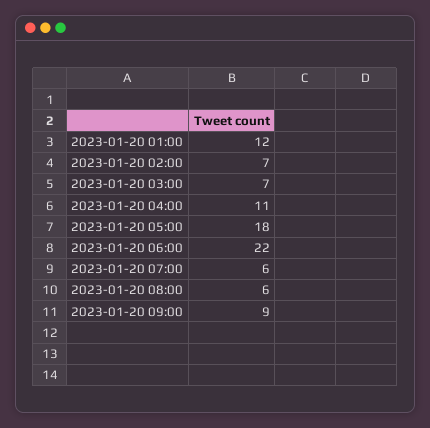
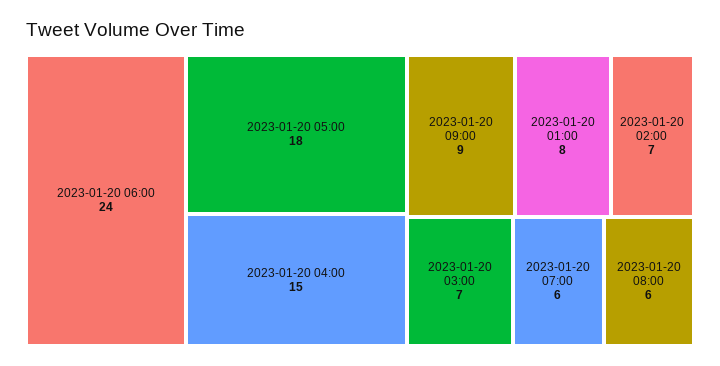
2023-01-20 01:00: 12 -> 8
2023-01-20 04:00: 11 -> 15
2023-01-20 06:00: 22 -> 24

